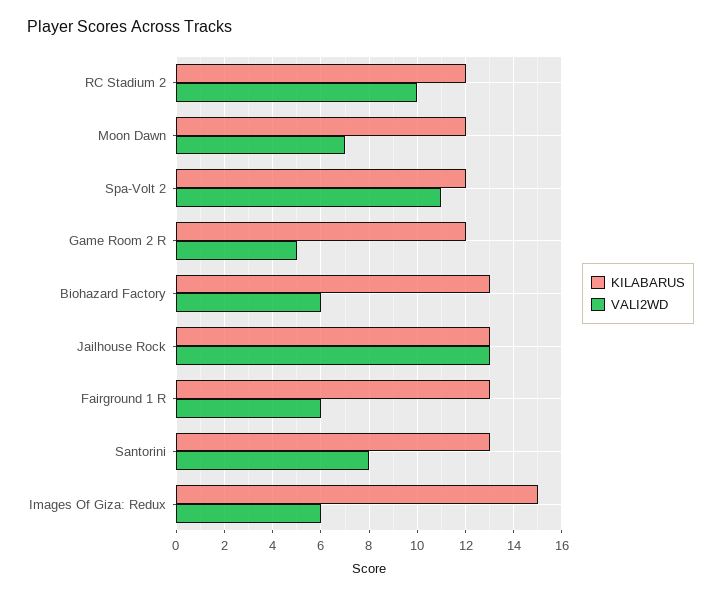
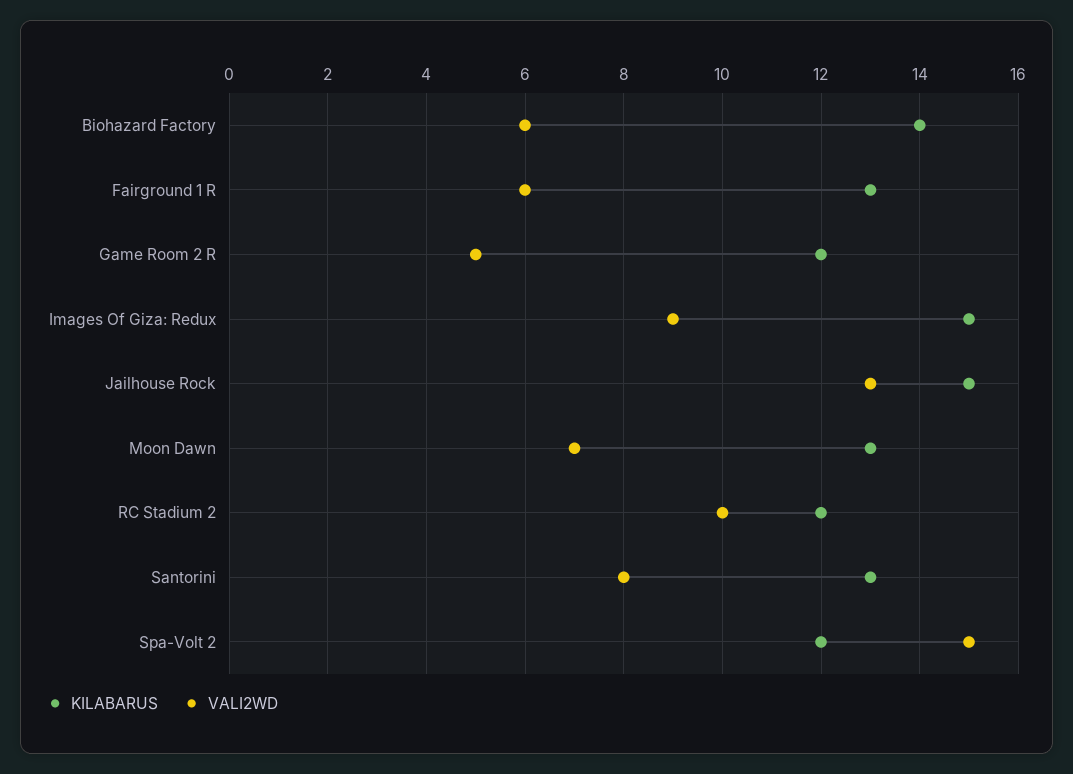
KILABARUS, Moon Dawn: 12 -> 13
VALI2WD, Spa-Volt 2: 11 -> 15
KILABARUS, Biohazard Factory: 13 -> 14
KILABARUS, Jailhouse Rock: 13 -> 15
VALI2WD, Images Of Giza: Redux: 6 -> 9

